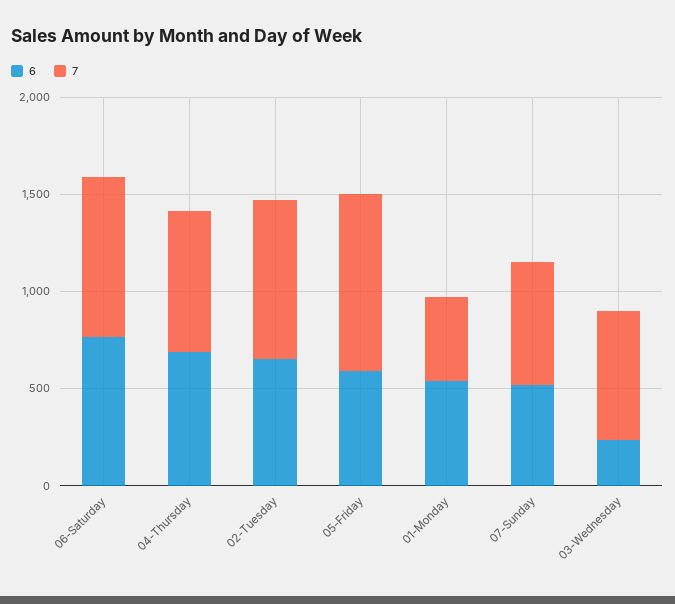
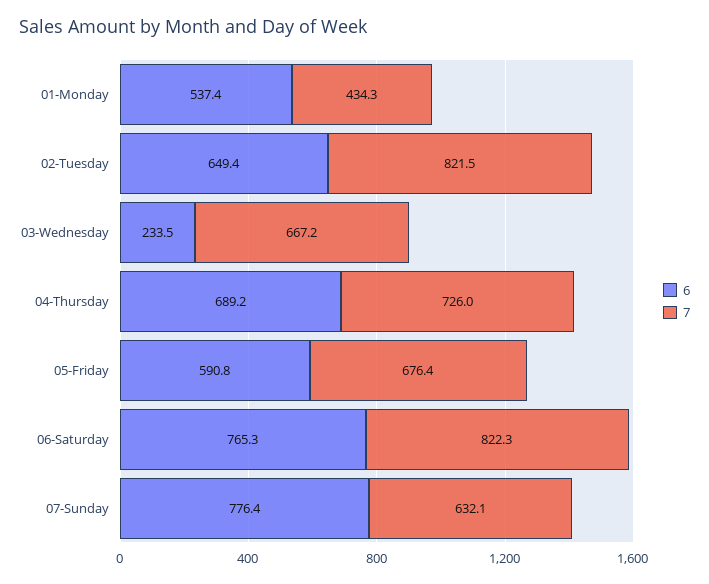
7, 05-Friday: 900 -> 676.4
6, 07-Sunday: 500 -> 776.4

